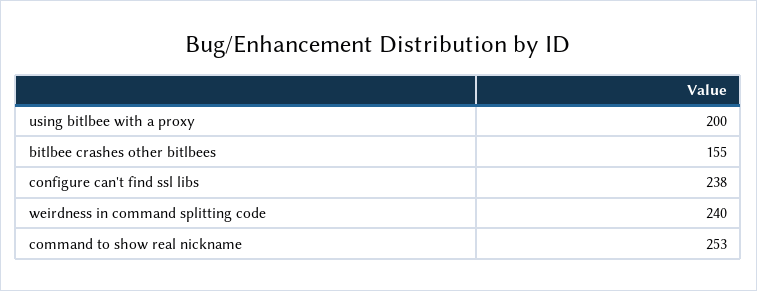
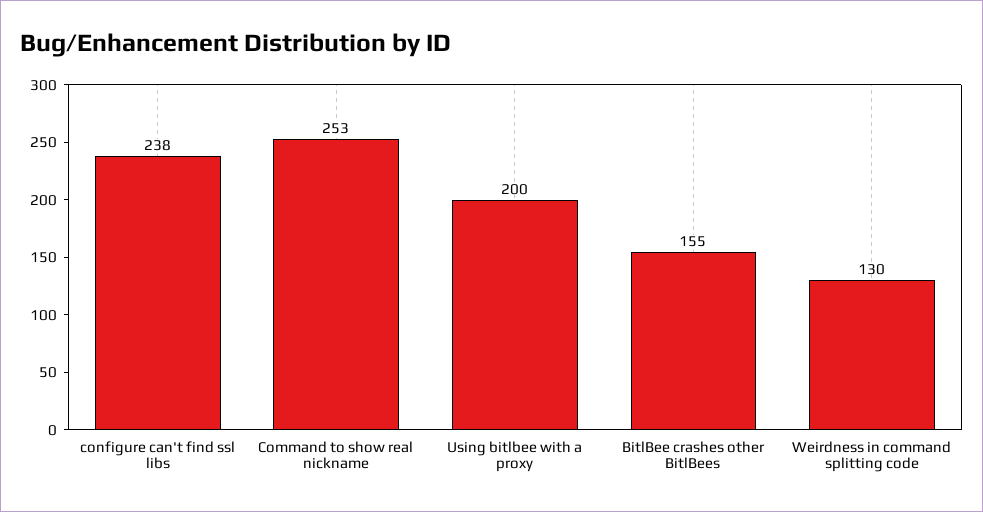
weirdness in command splitting code: 240 -> 130

